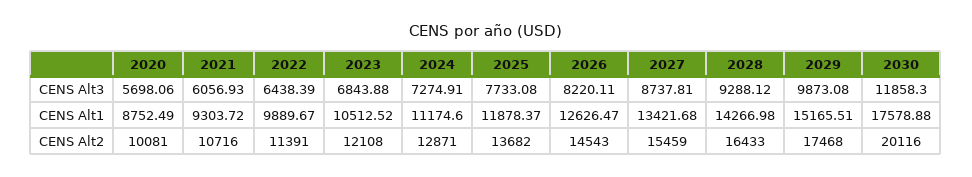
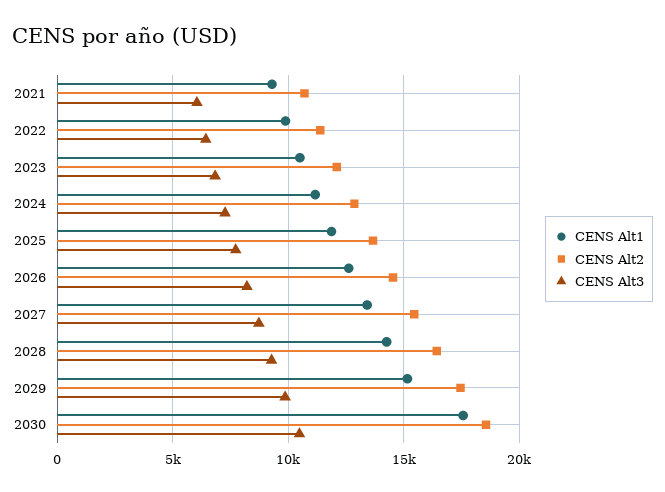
CENS Alt3, 2020: 5698.06 -> none
CENS Alt3, 2030: 11858.3 -> 10500
CENS Alt1, 2020: 8752.49 -> none
CENS Alt2, 2020: 10081 -> none
CENS Alt2, 2030: 20116 -> 18500

